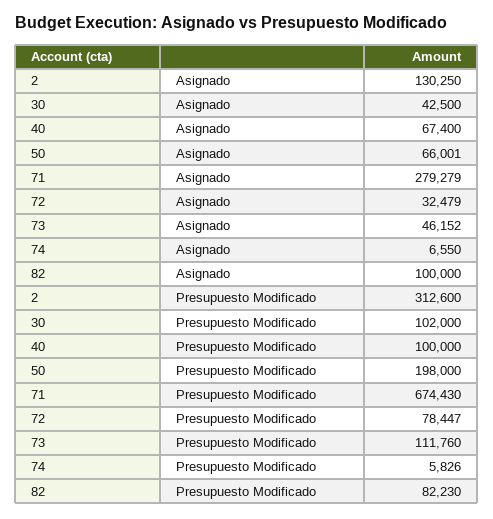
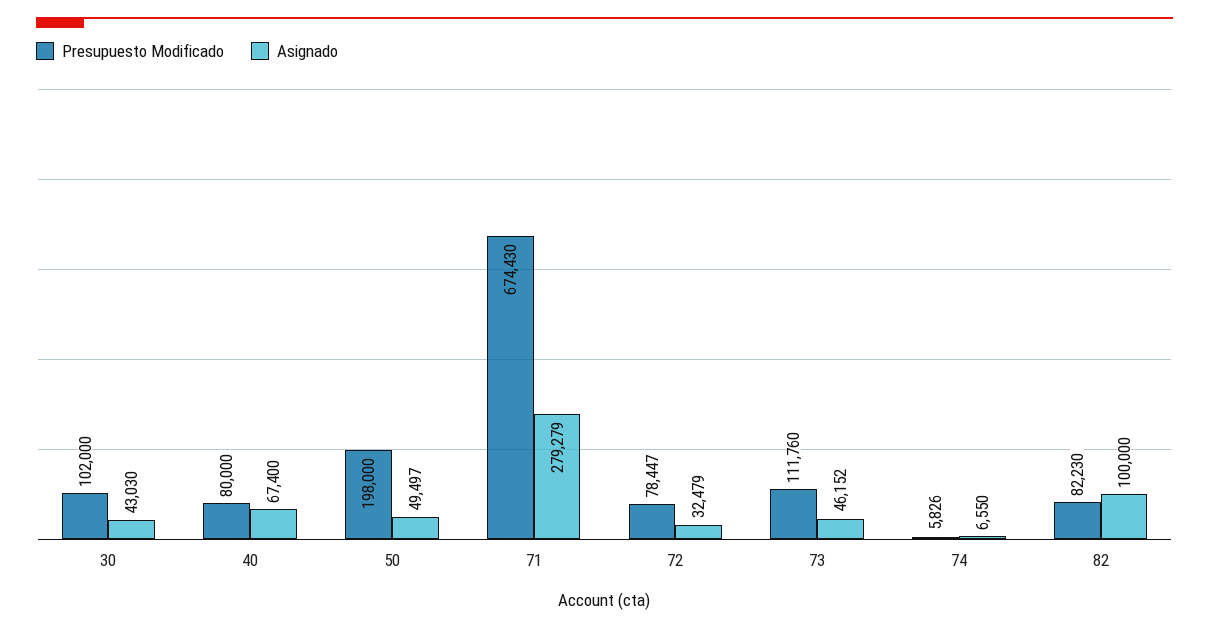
Asignado, 2: 130250 -> none
Asignado, 30: 42500 -> 43030
Asignado, 50: 66001 -> 49497
Presupuesto Modificado, 2: 312600 -> none
Presupuesto Modificado, 40: 100000 -> 80000

